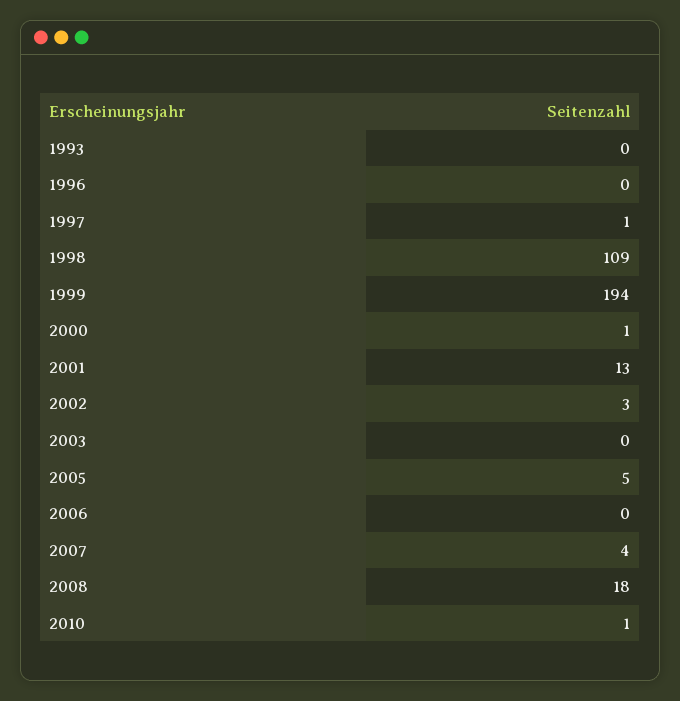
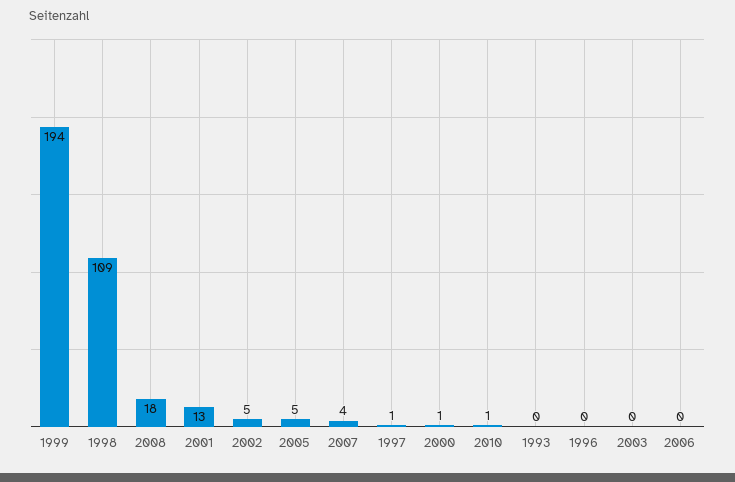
2002: 3 -> 5

